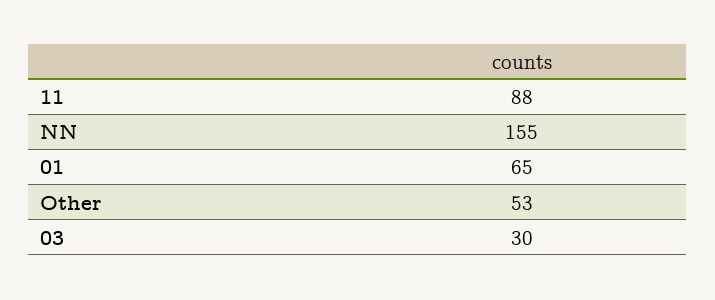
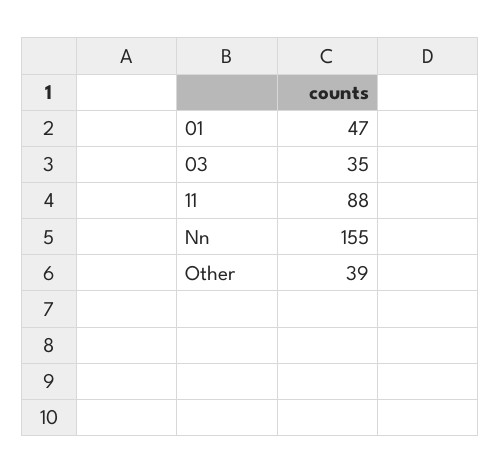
01: 65 -> 47
Other: 53 -> 39
03: 30 -> 35

